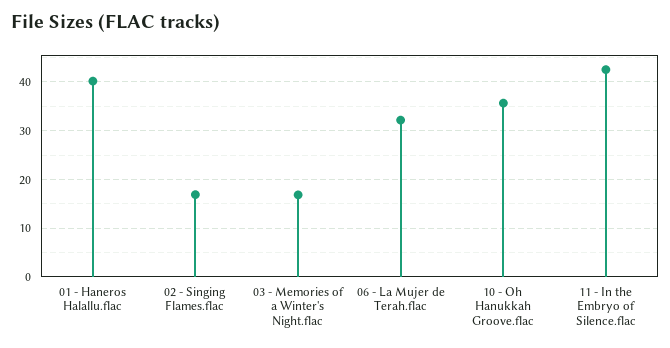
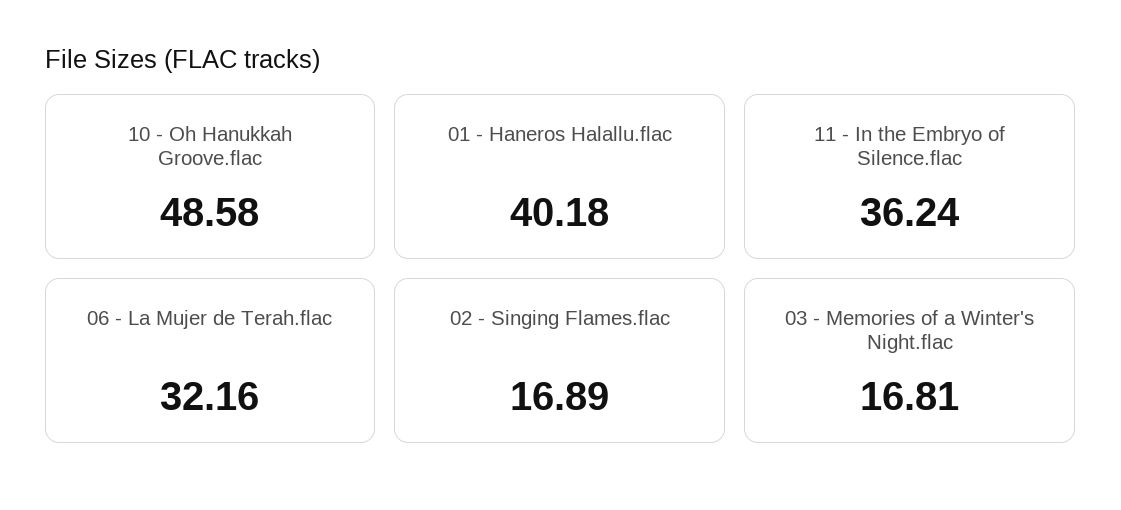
10 - Oh Hanukkah Groove.flac: 36 -> 48.58
11 - In the Embryo of Silence.flac: 42 -> 36.24

